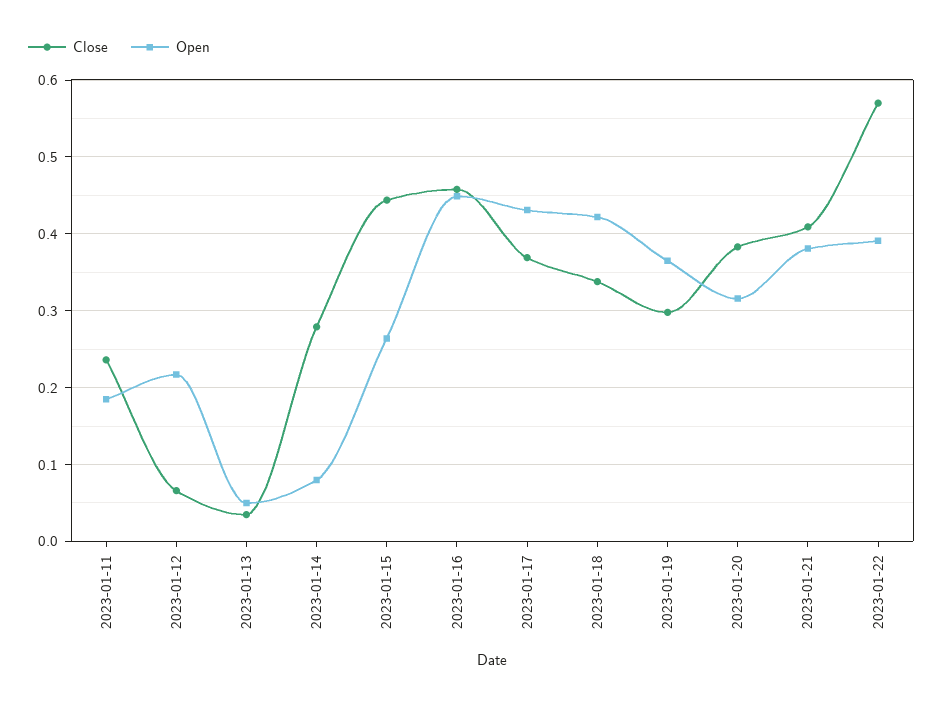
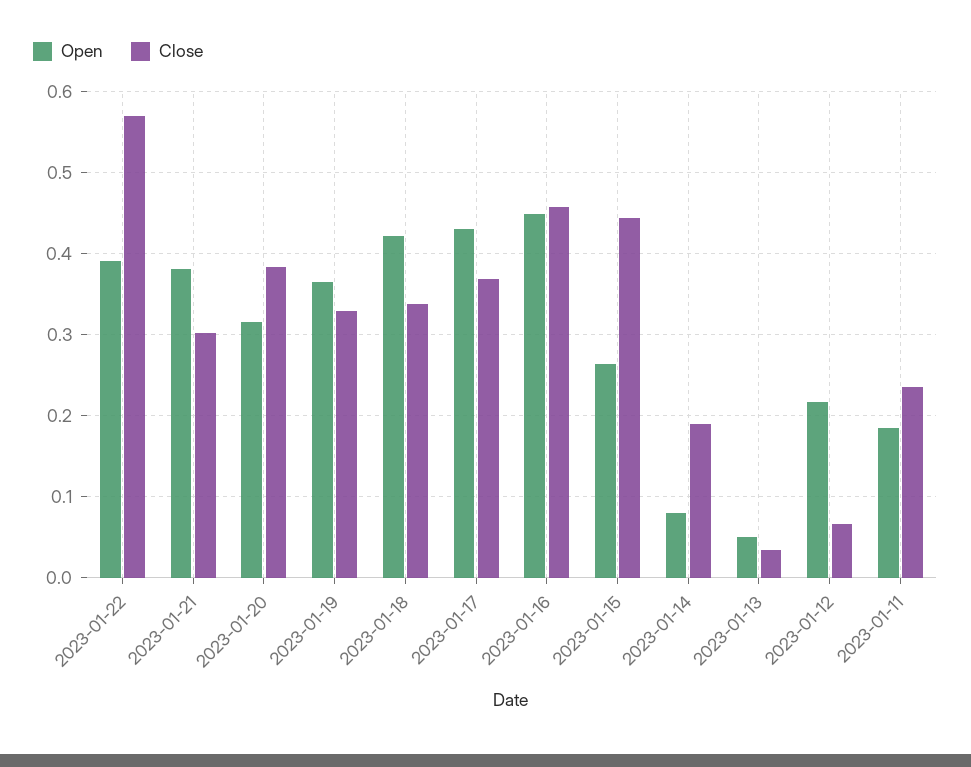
Close, 2023-01-14: 0.28 -> 0.19
Close, 2023-01-19: 0.3 -> 0.33
Close, 2023-01-21: 0.41 -> 0.3

